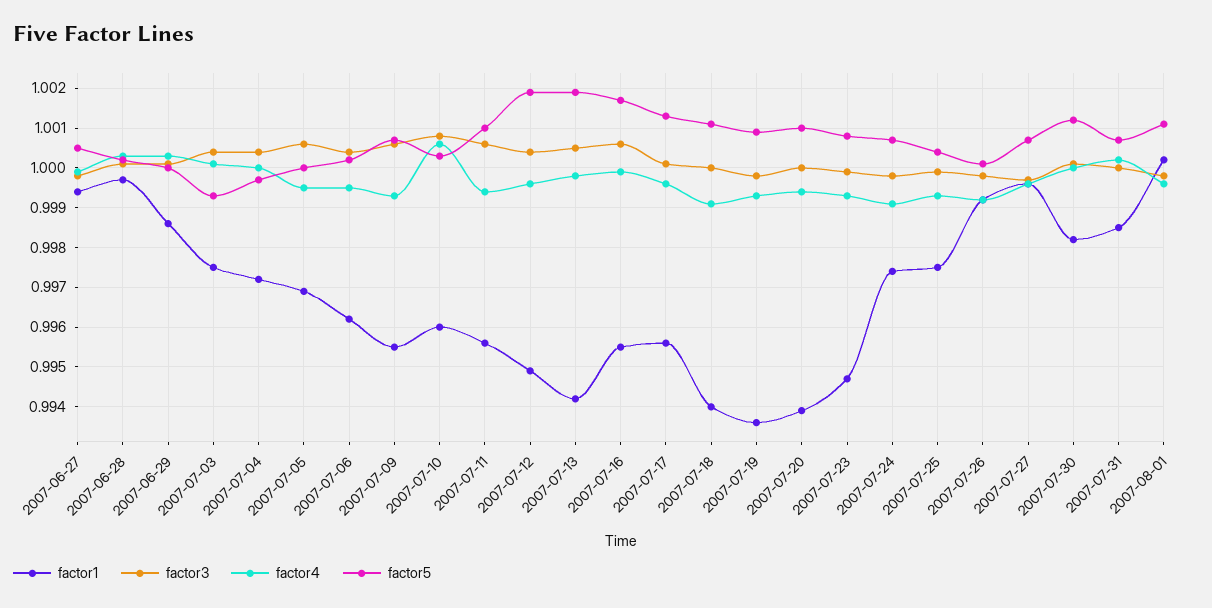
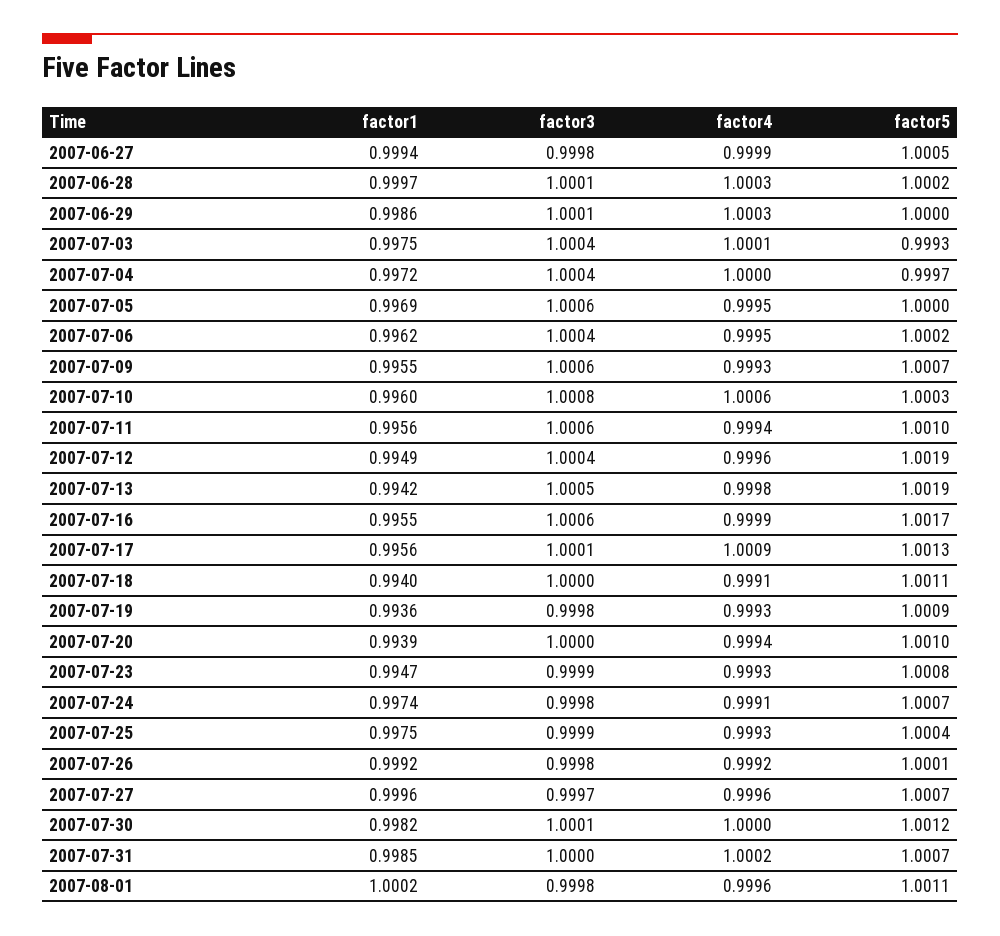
factor4, 2007-07-17: 0.9995 -> 1.0009

